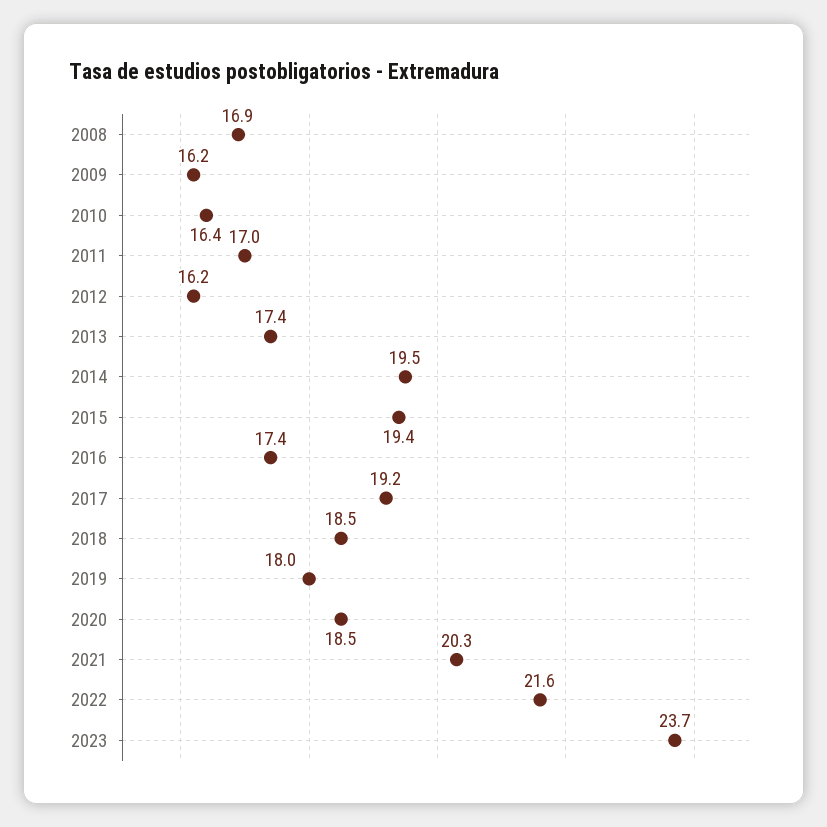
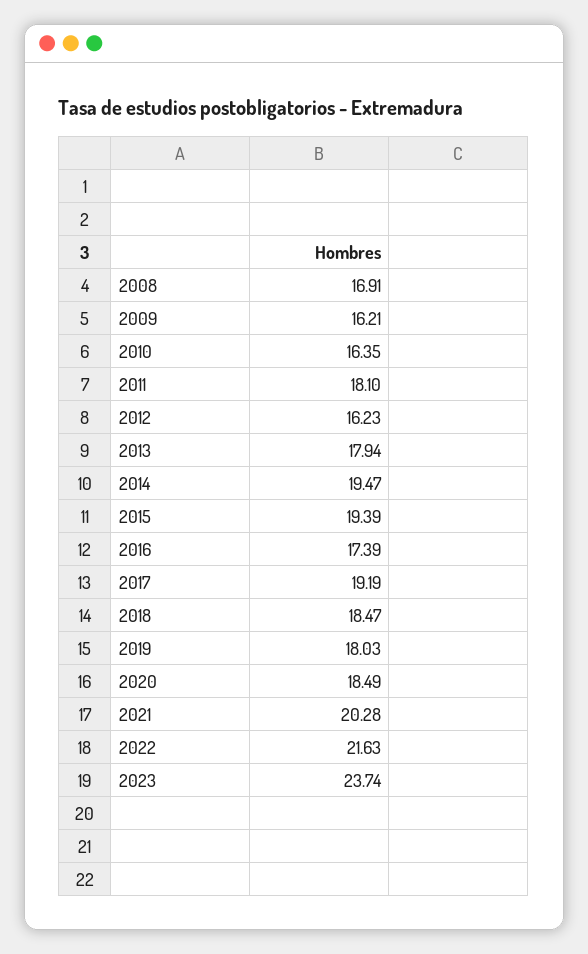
2011: 17 -> 18.1
2013: 17.4 -> 17.94

